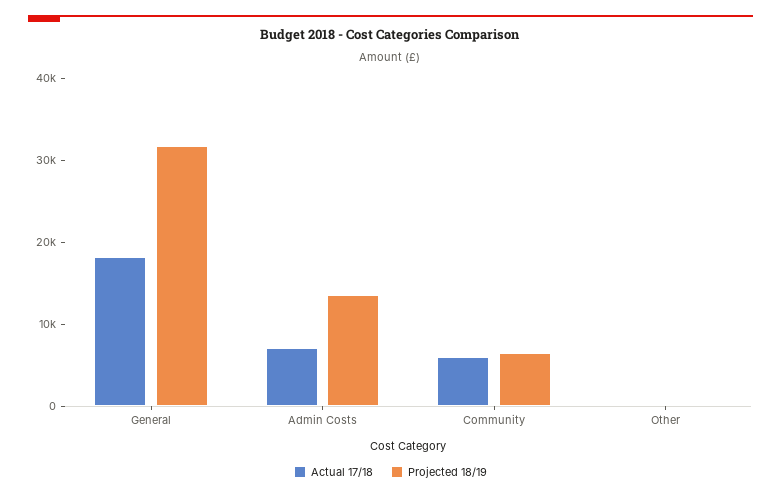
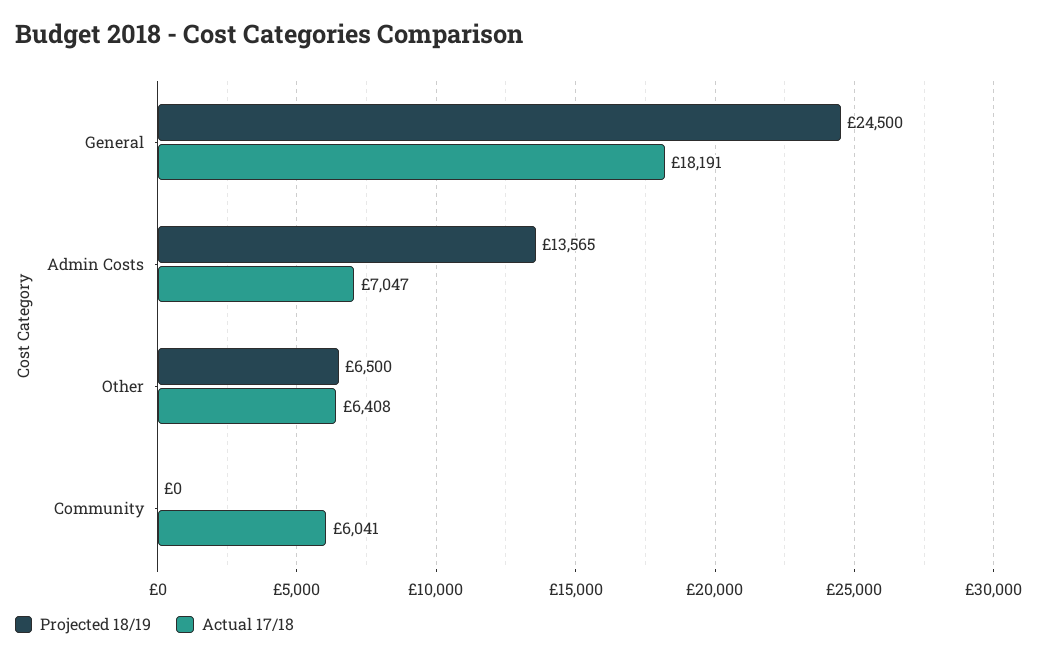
Projected 18/19, General: 32000 -> 24500
Projected 18/19, Community: 6000 -> 0
Actual 17/18, Other: 0 -> 6408
Projected 18/19, Other: 0 -> 6500

